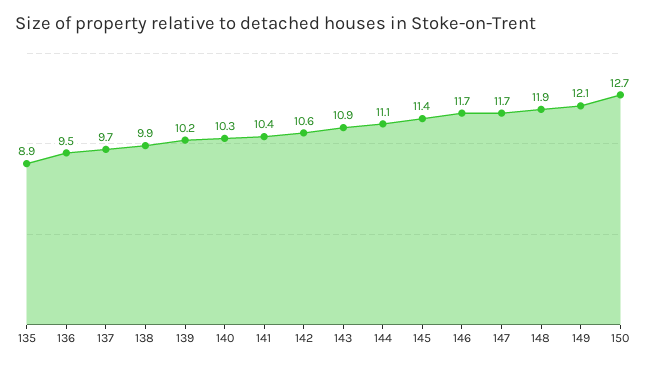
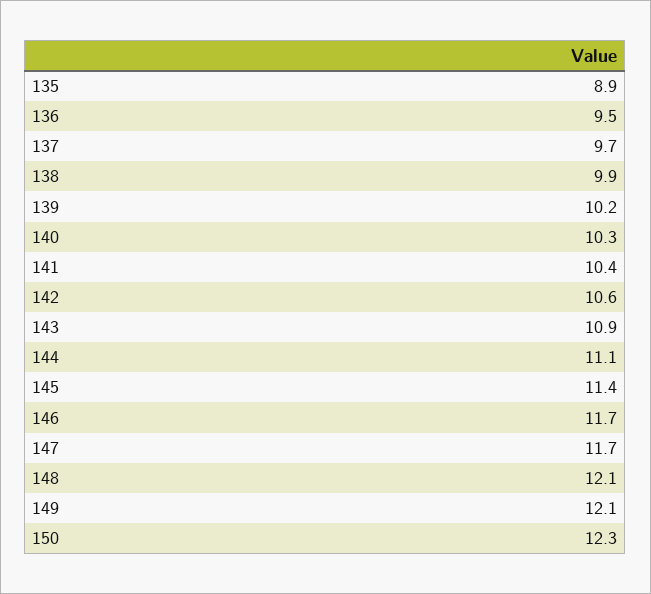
148: 11.9 -> 12.1
150: 12.7 -> 12.3

